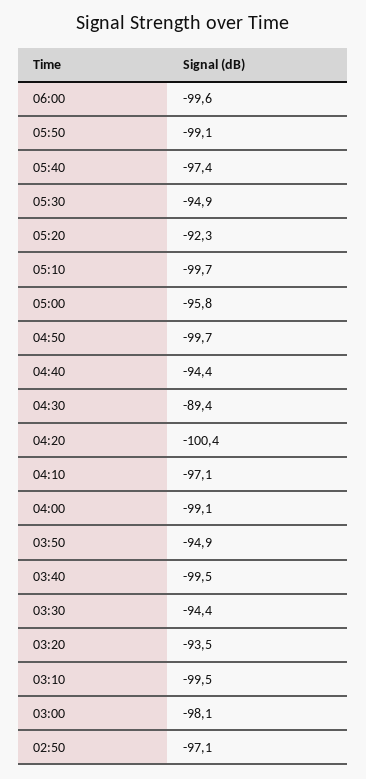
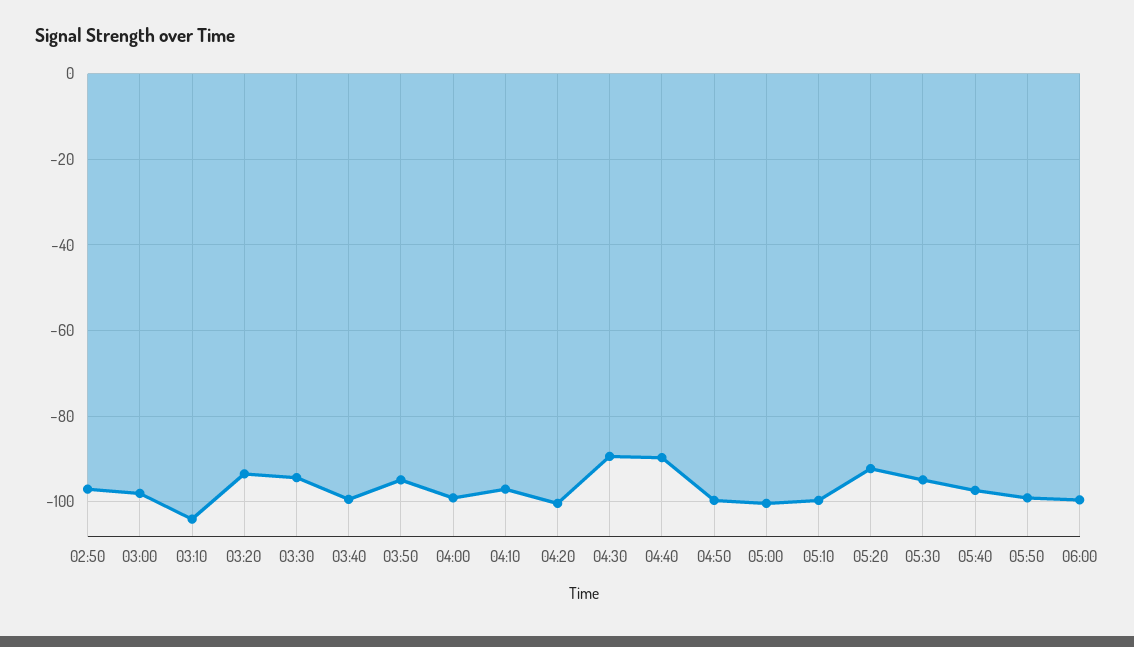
05:00: -95.8 -> -100
04:40: -94.4 -> -90
03:10: -99.5 -> -104

